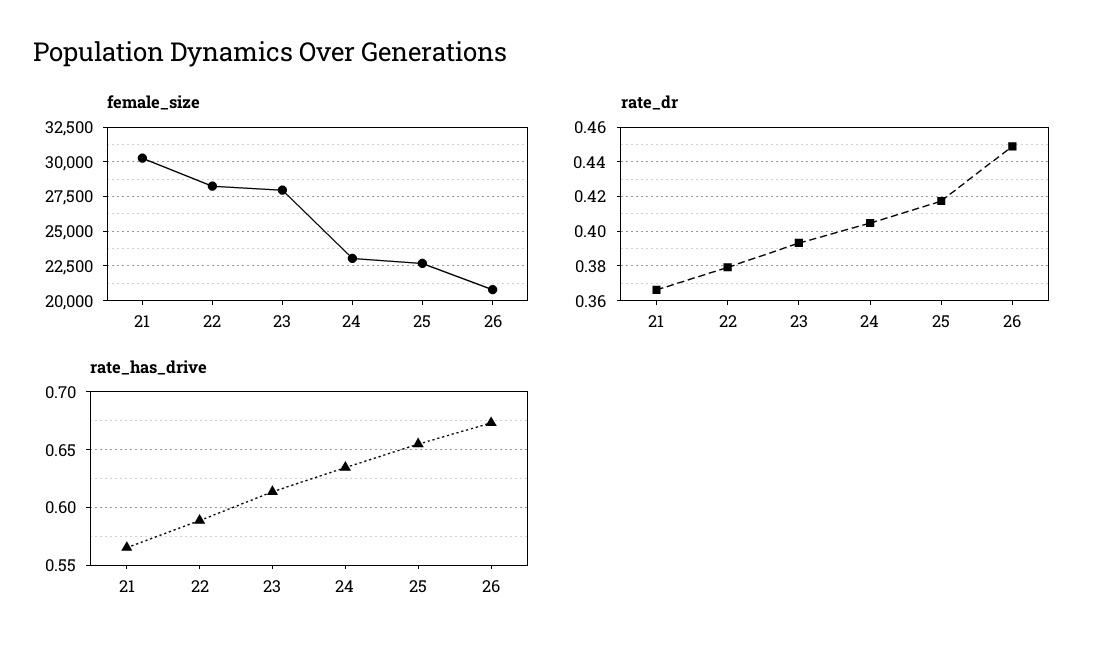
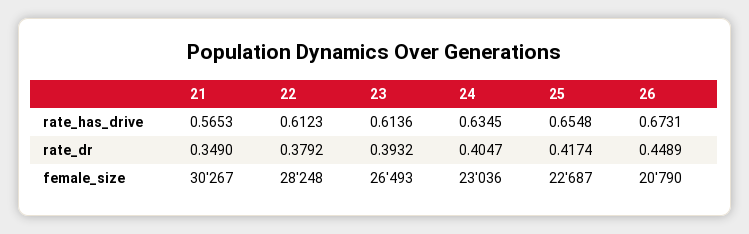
female_size, 23: 28000 -> 26493
rate_dr, 21: 0.365 -> 0.349
rate_has_drive, 22: 0.59 -> 0.6123

